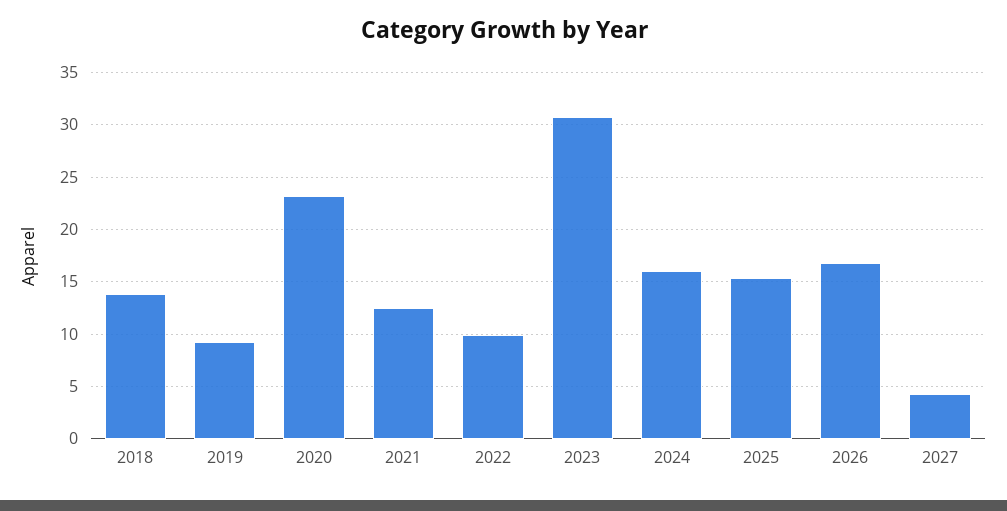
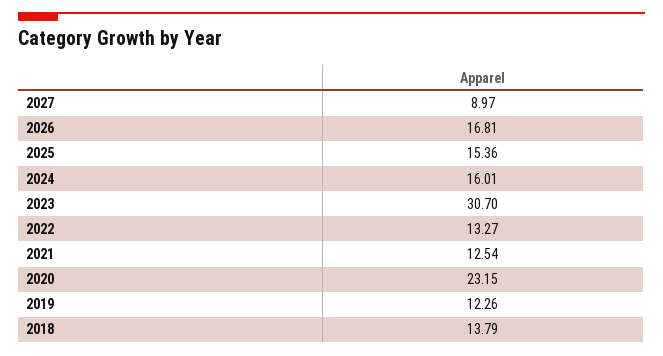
2019: 9 -> 12.26
2022: 10 -> 13.27
2027: 4 -> 8.97

